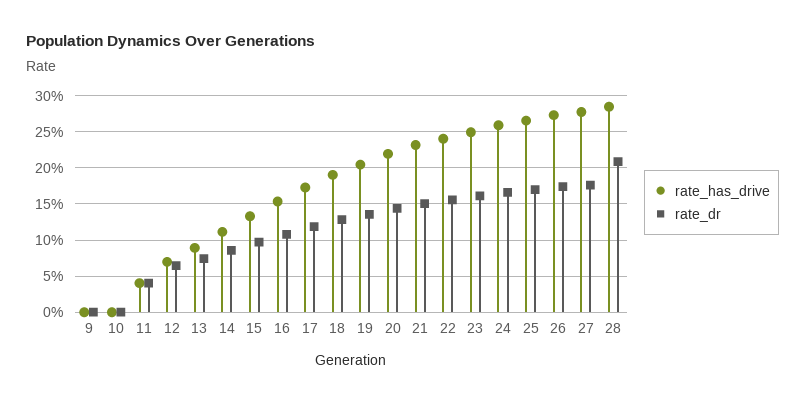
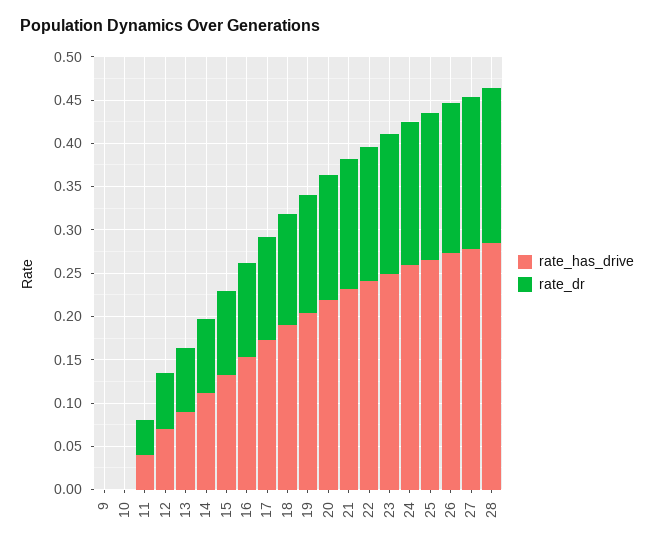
rate_dr, 28: 0.21 -> 0.18

